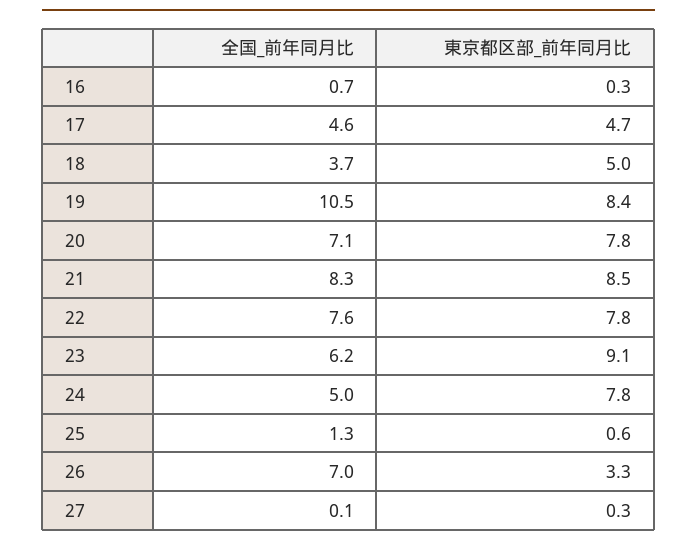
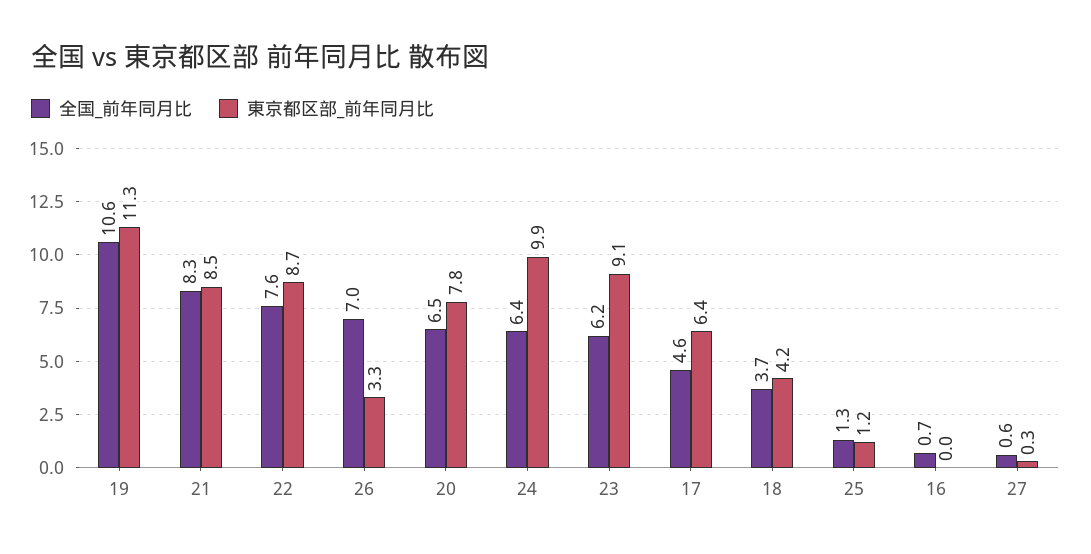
東京都区部_前年同月比, 16: 0.3 -> 0
東京都区部_前年同月比, 17: 4.7 -> 6.4
東京都区部_前年同月比, 18: 5 -> 4.2
全国_前年同月比, 19: 10.5 -> 10.6
東京都区部_前年同月比, 19: 8.4 -> 11.3
全国_前年同月比, 20: 7.1 -> 6.5
東京都区部_前年同月比, 22: 7.8 -> 8.7
全国_前年同月比, 24: 5 -> 6.4
東京都区部_前年同月比, 24: 7.8 -> 9.9
東京都区部_前年同月比, 25: 0.6 -> 1.2
全国_前年同月比, 27: 0.1 -> 0.6

